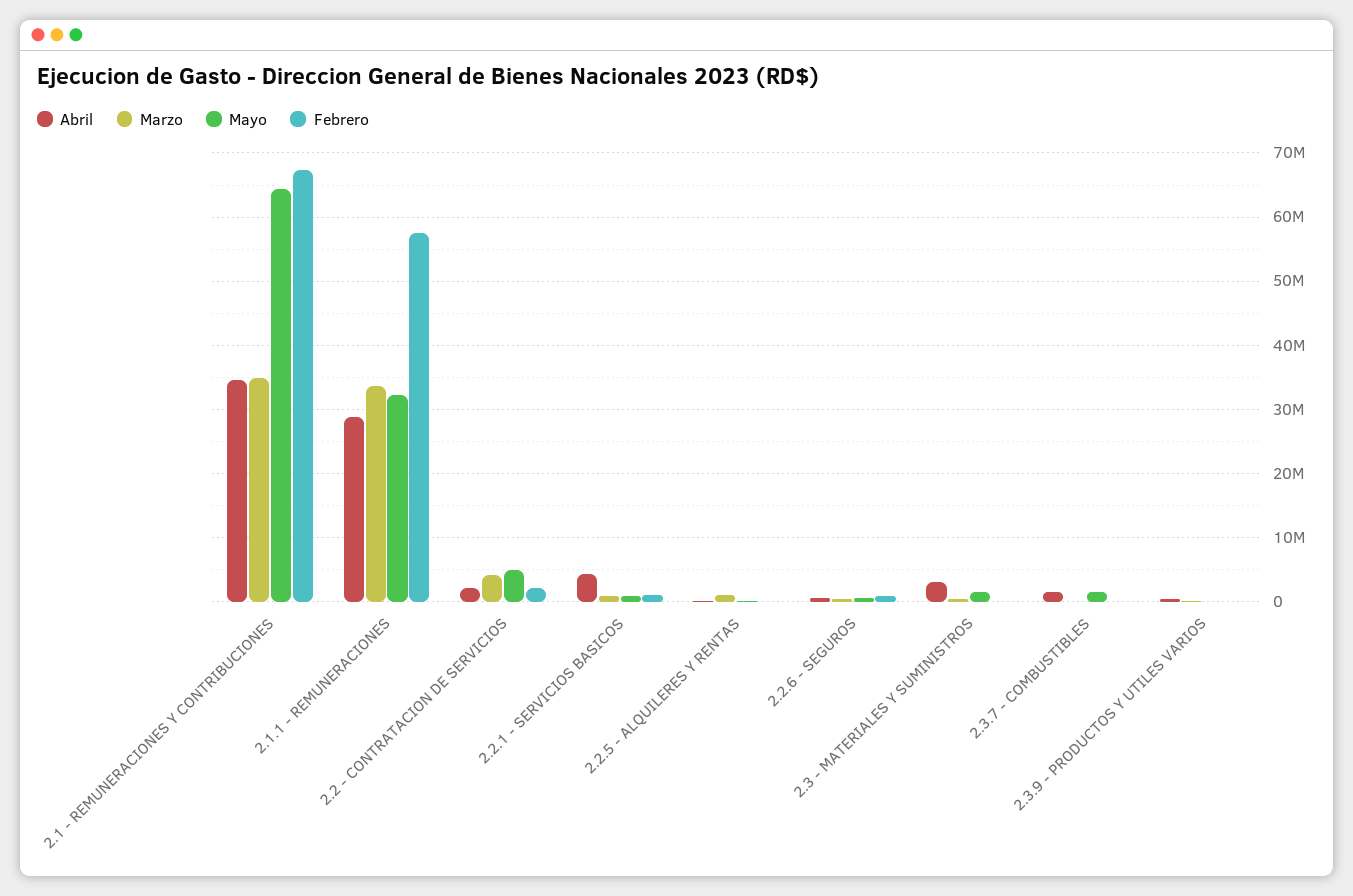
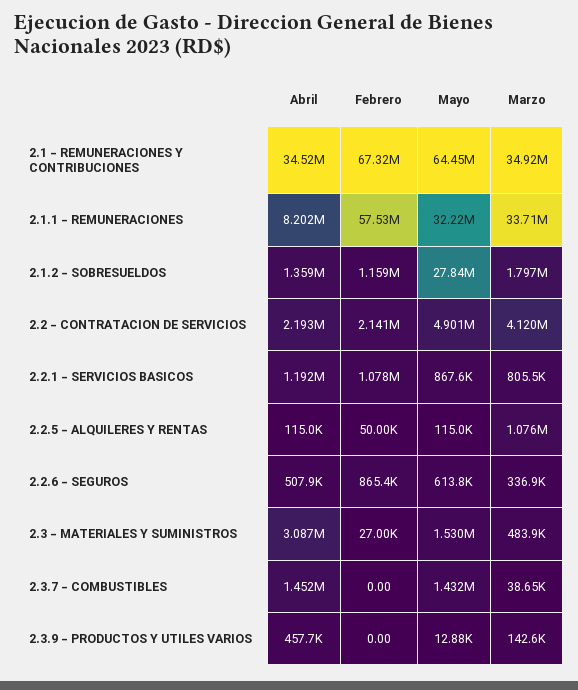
Abril, 2.1.1 - REMUNERACIONES: 29000000 -> 8202000
Abril, 2.2.1 - SERVICIOS BASICOS: 4000000 -> 1192000
Abril, 2.1.2 - SOBRESUELDOS: none -> 1359000
Febrero, 2.1.2 - SOBRESUELDOS: none -> 1159000
Mayo, 2.1.2 - SOBRESUELDOS: none -> 27840000
Marzo, 2.1.2 - SOBRESUELDOS: none -> 1797000

